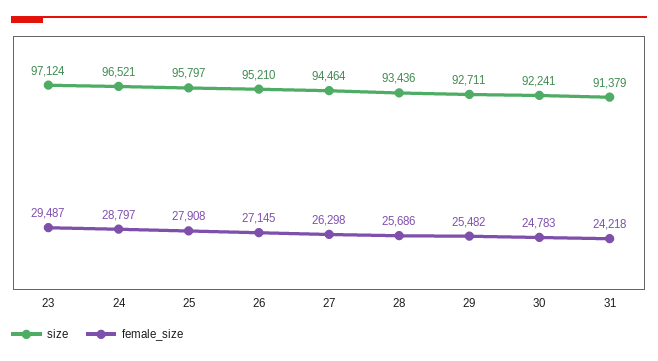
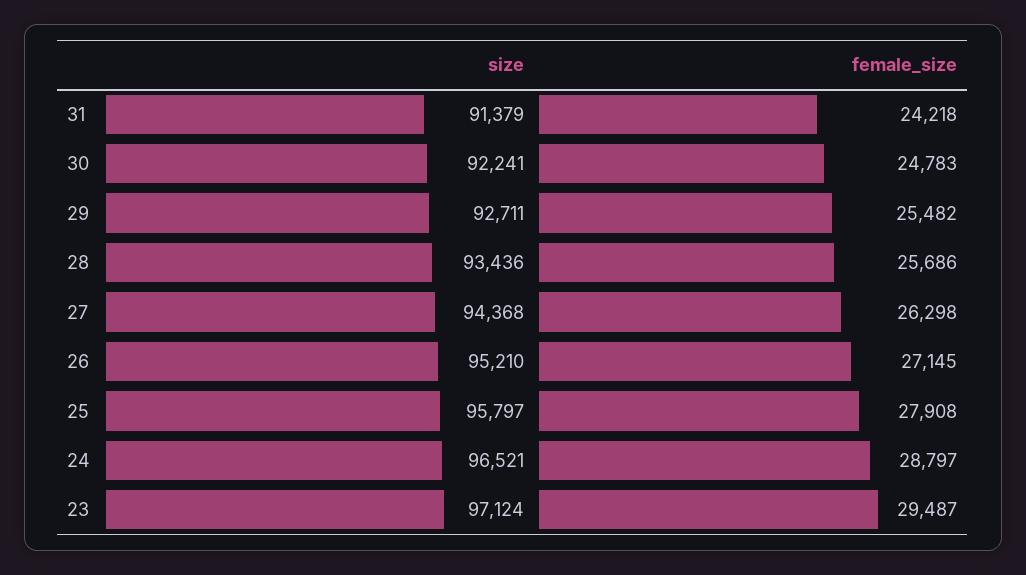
size, 27: 94464 -> 94368

